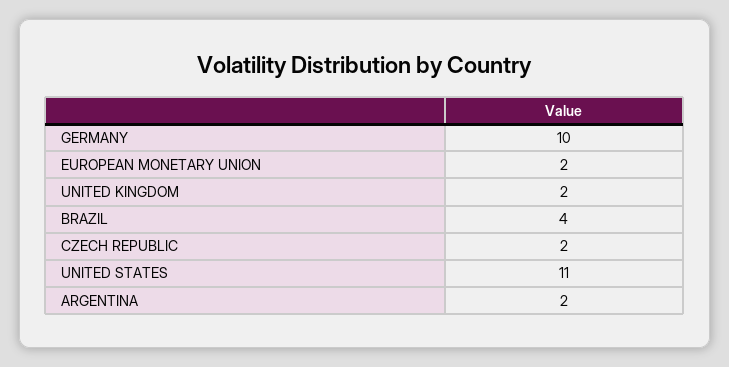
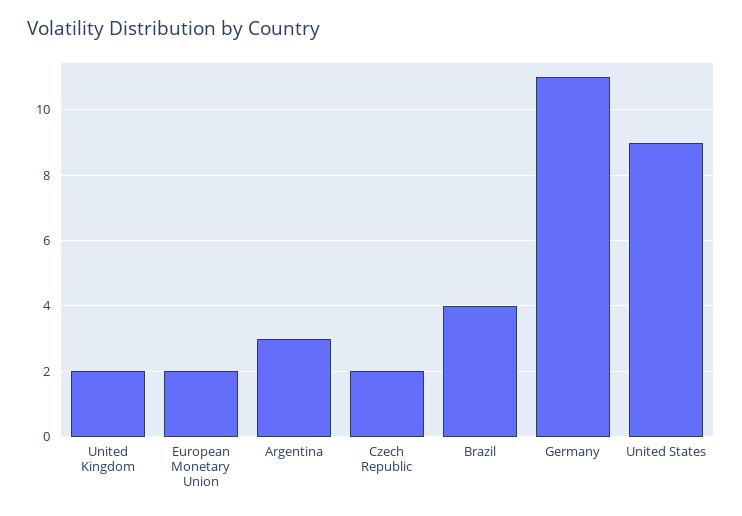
GERMANY: 10 -> 11
UNITED STATES: 11 -> 9
ARGENTINA: 2 -> 3

